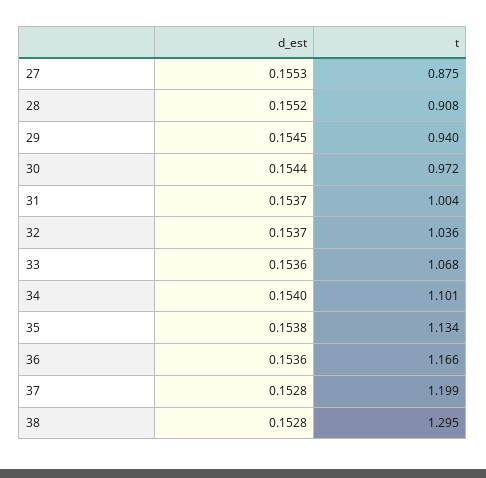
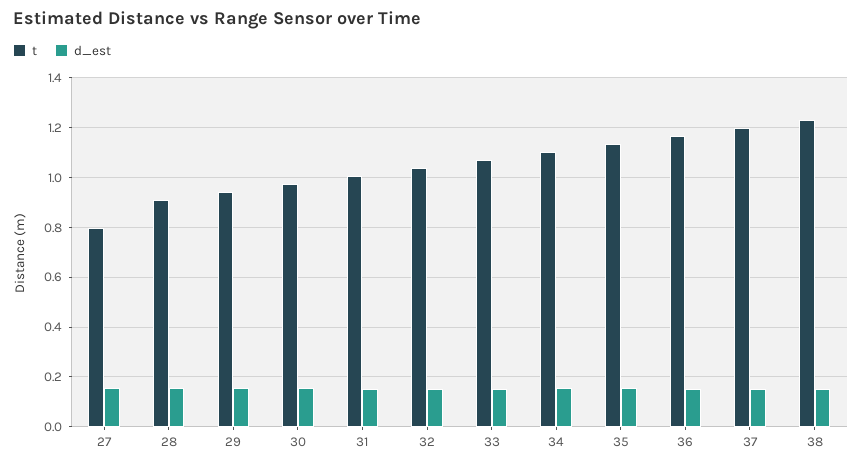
t, 27: 0.875 -> 0.8
t, 38: 1.295 -> 1.225

